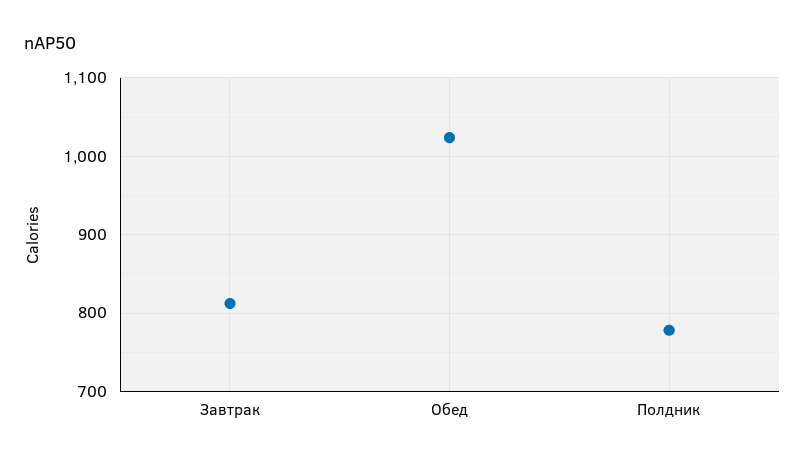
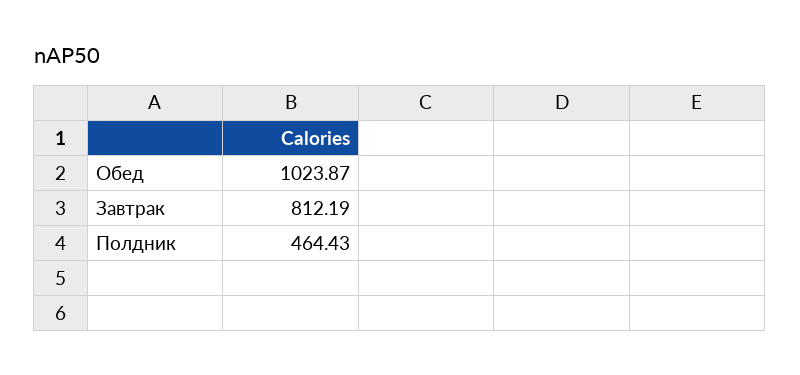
Полдник: 780 -> 464.43

